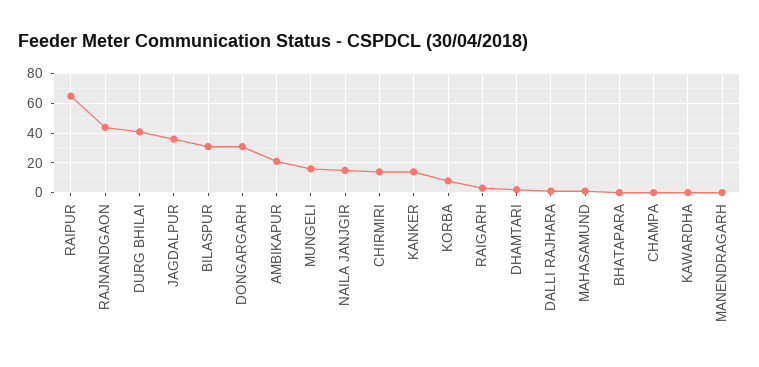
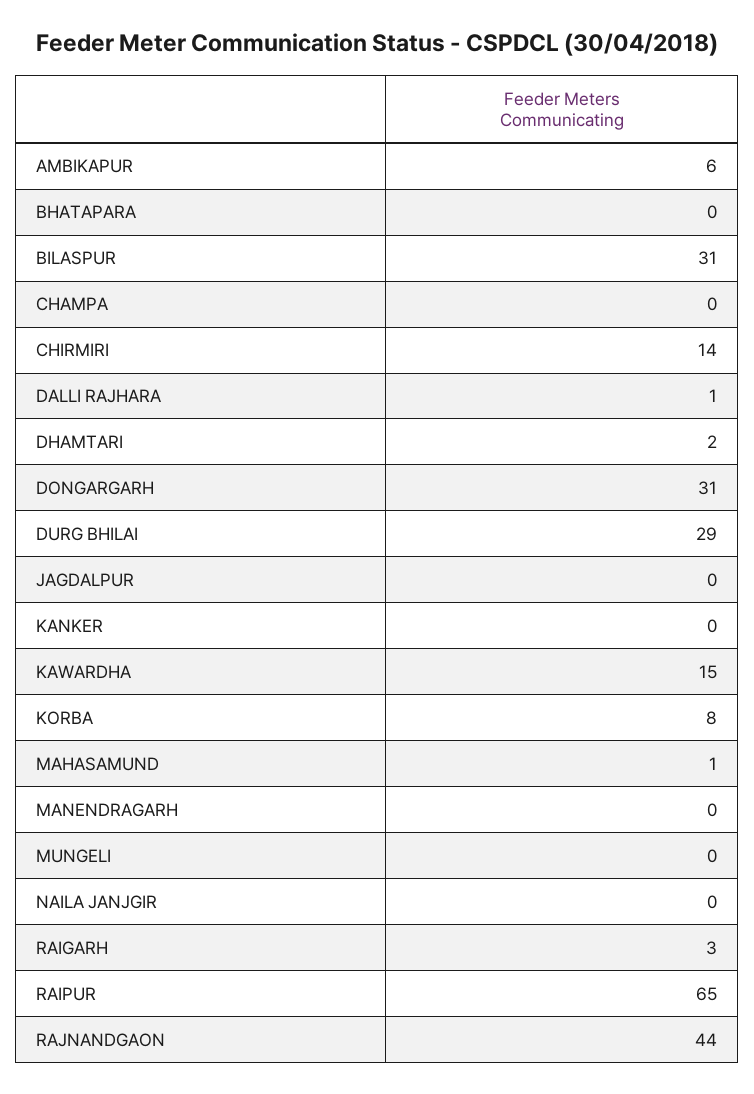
DURG BHILAI: 40 -> 29
JAGDALPUR: 35 -> 0
AMBIKAPUR: 20 -> 6
MUNGELI: 15 -> 0
NAILA JANJGIR: 15 -> 0
KANKER: 15 -> 0
KAWARDHA: 0 -> 15

